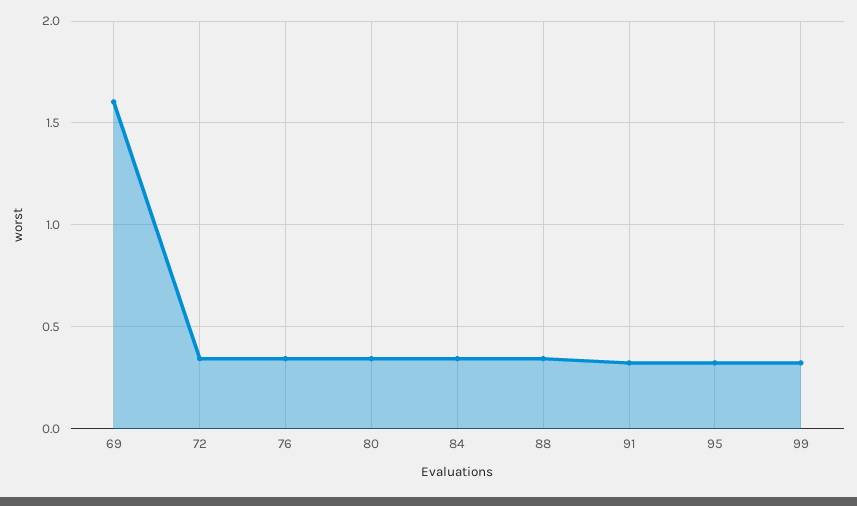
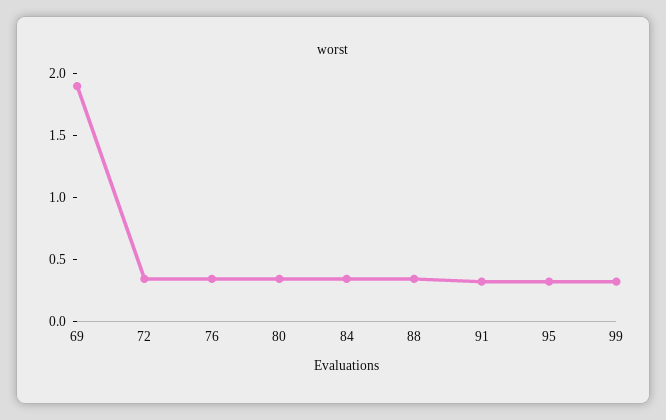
69: 1.6 -> 1.9

